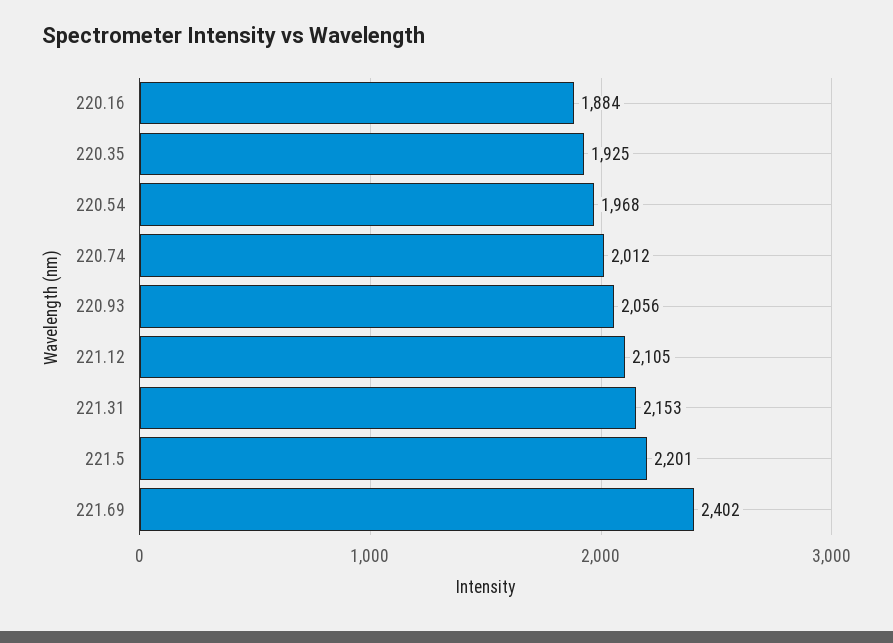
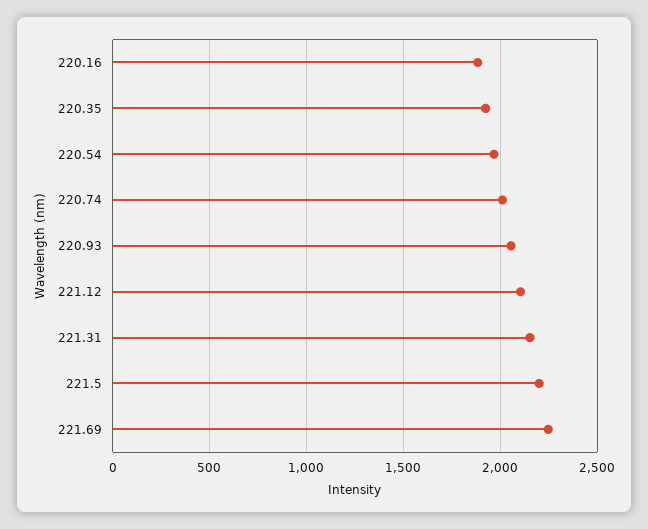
221.69: 2402 -> 2250

